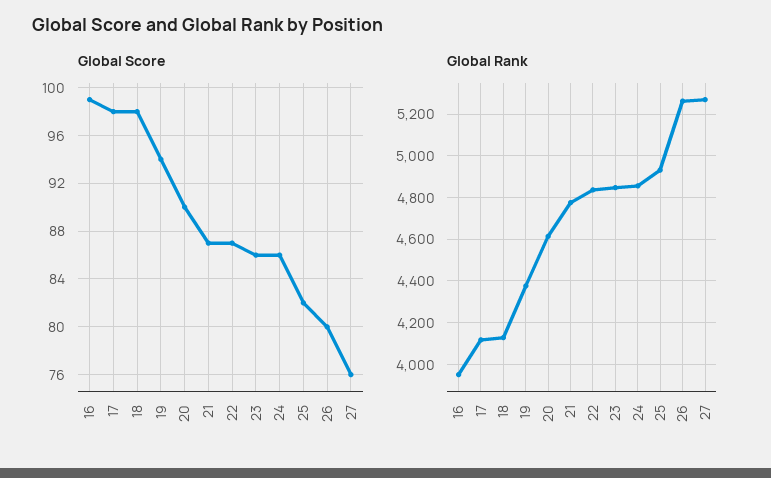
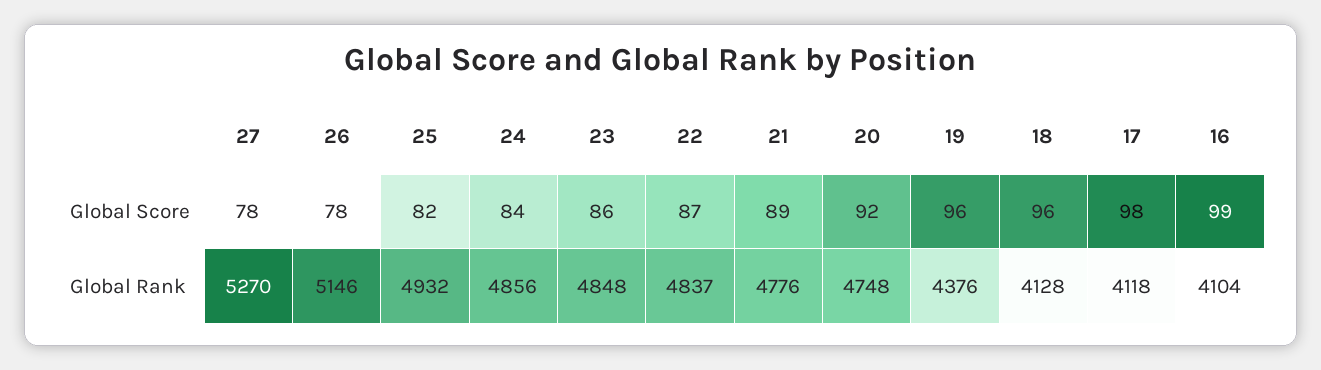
Global Score, 18: 98 -> 96
Global Score, 19: 94 -> 96
Global Score, 20: 90 -> 92
Global Score, 21: 87 -> 89
Global Score, 24: 86 -> 84
Global Score, 26: 80 -> 78
Global Score, 27: 76 -> 78
Global Rank, 16: 3950 -> 4104
Global Rank, 20: 4600 -> 4748
Global Rank, 26: 5250 -> 5146

